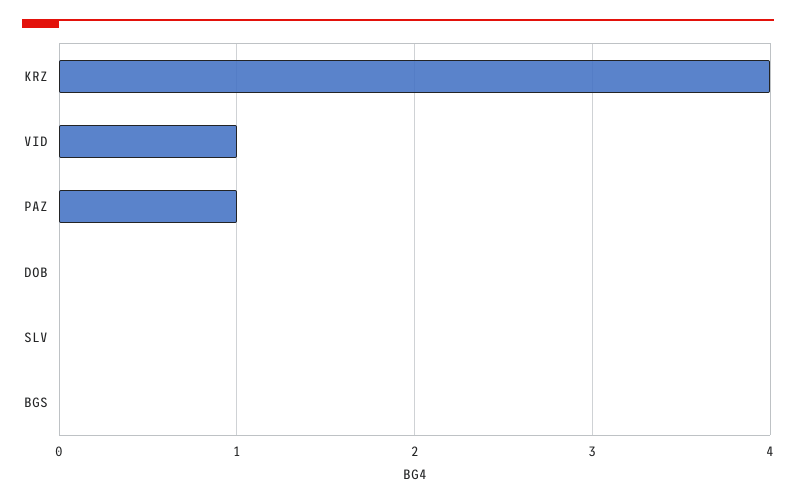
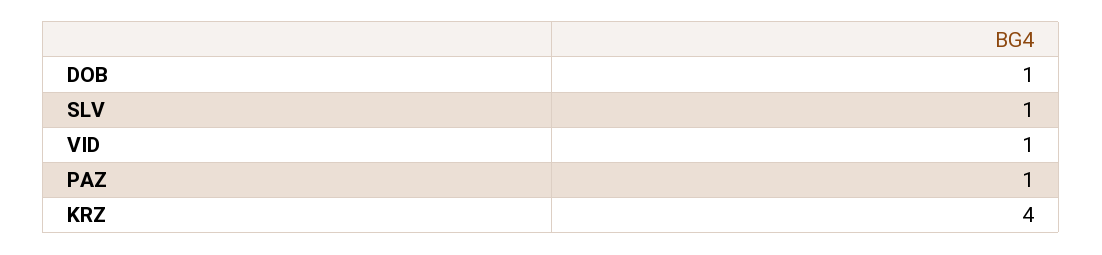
DOB: 0 -> 1
SLV: 0 -> 1
BGS: 0 -> none

